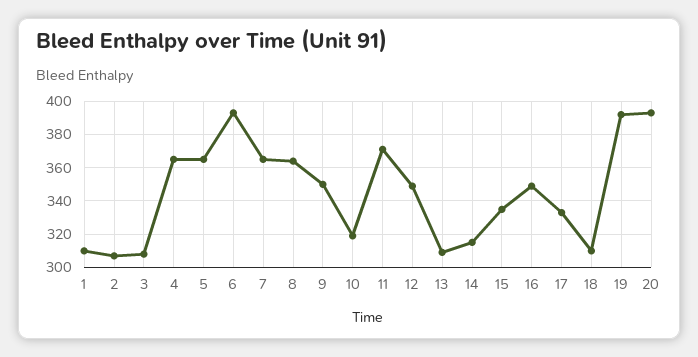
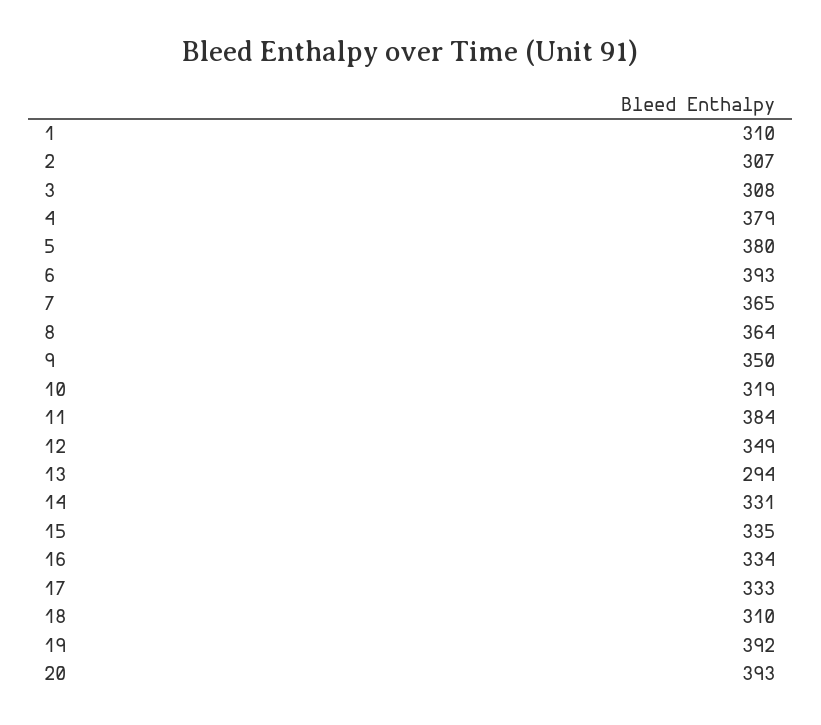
4: 365 -> 379
5: 365 -> 380
11: 370 -> 384
13: 310 -> 294
14: 315 -> 331
16: 350 -> 334

